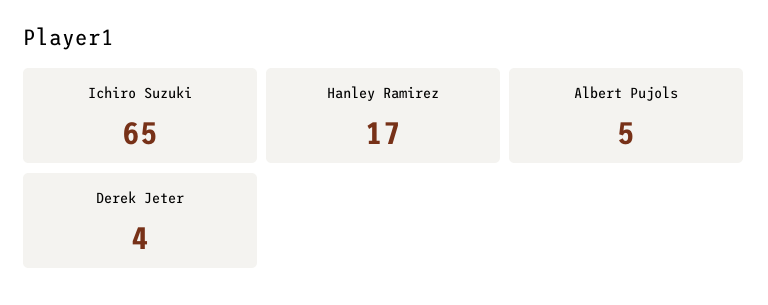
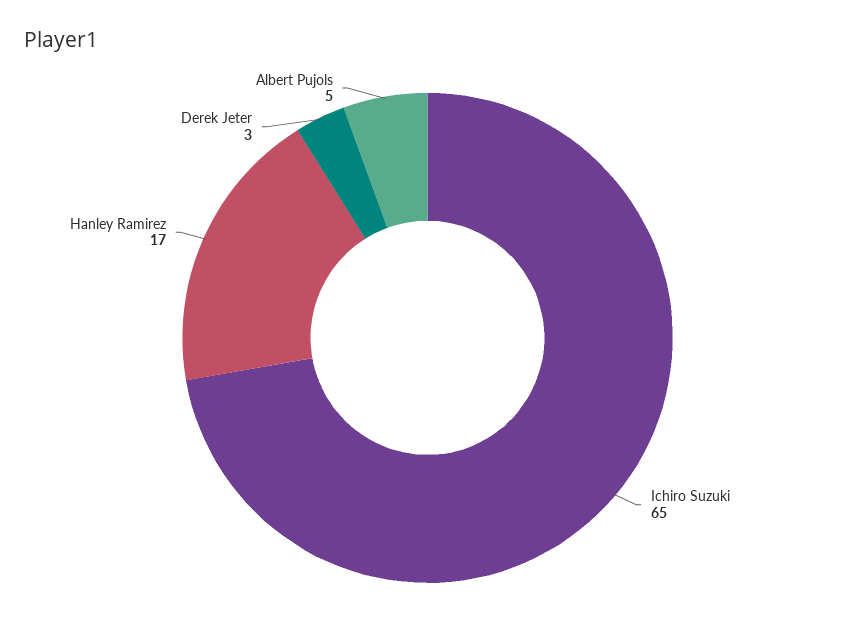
Derek Jeter: 4 -> 3

